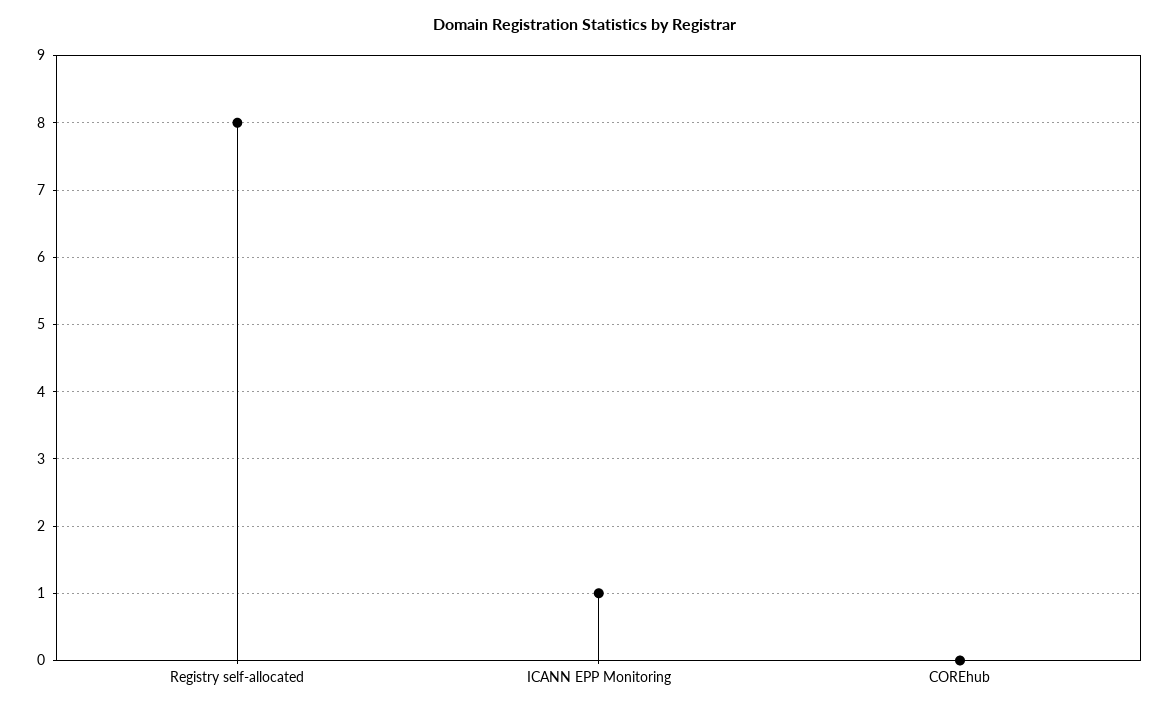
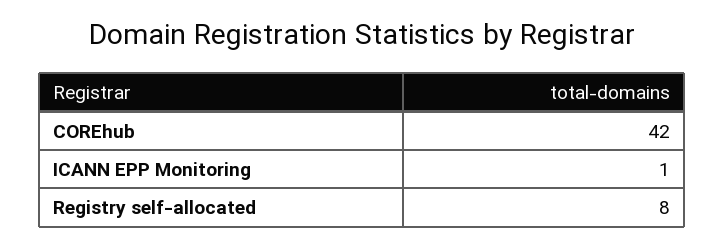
COREhub: 0 -> 42

